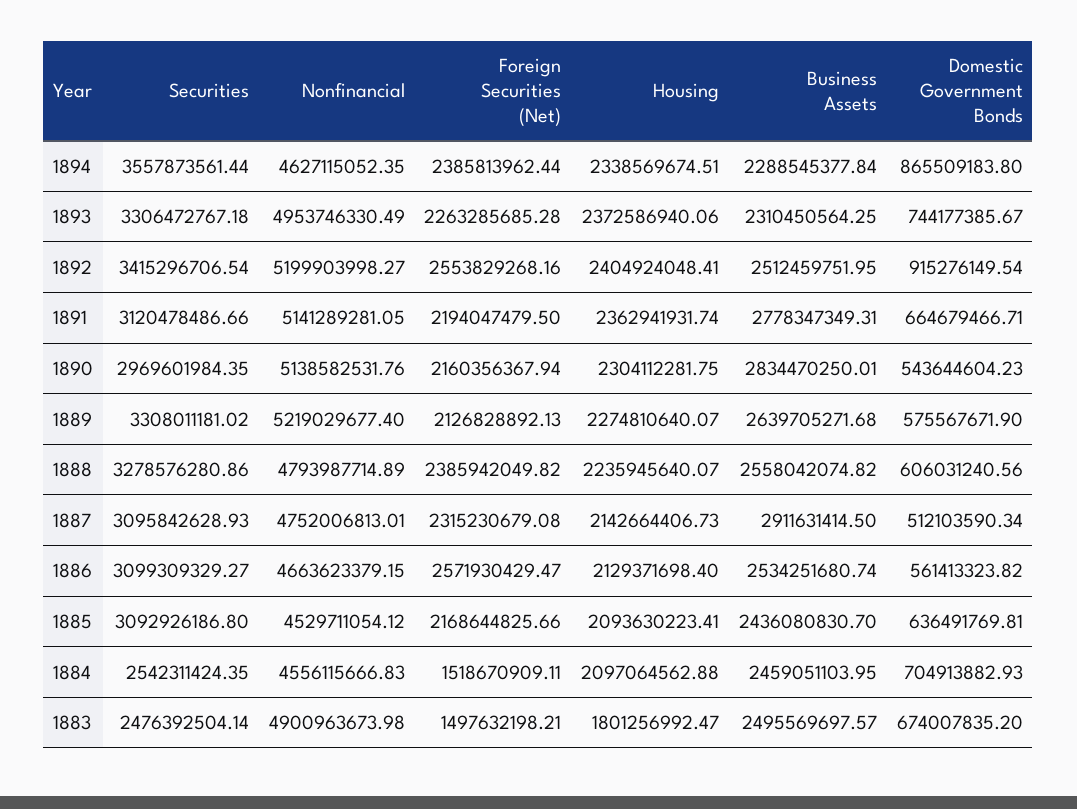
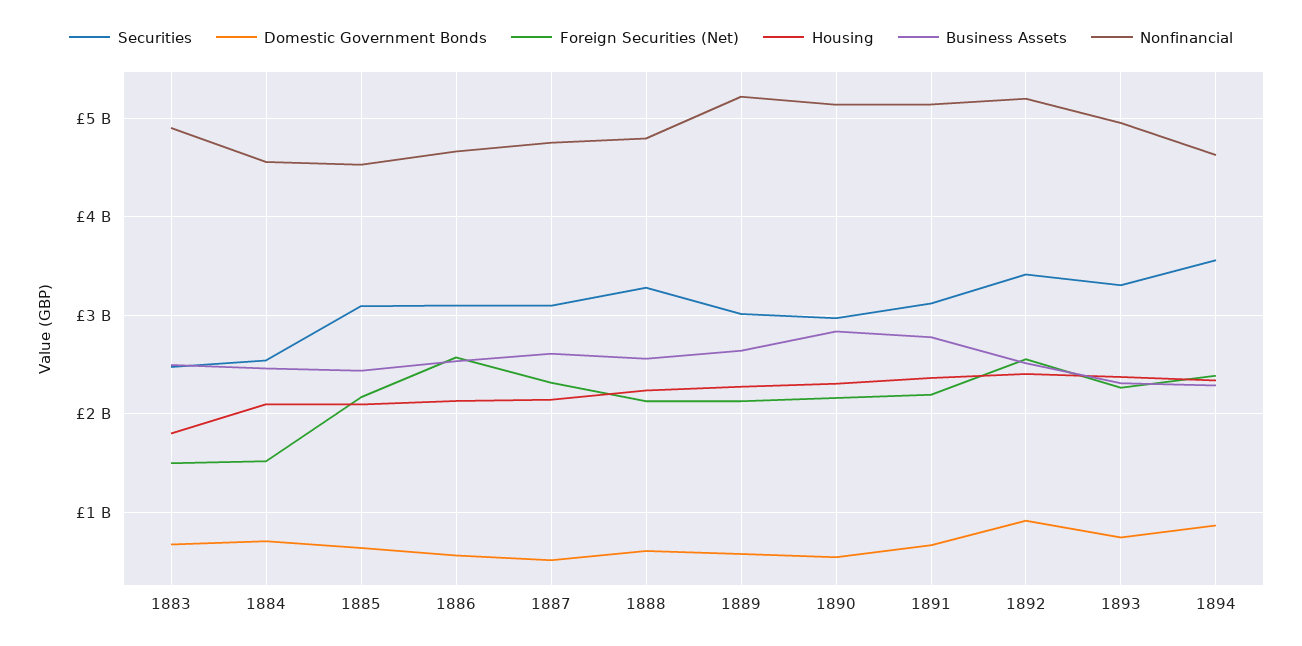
Securities, 1889: 3308011181.02 -> 3000000000
Foreign Securities (Net), 1888: 2385942049.82 -> 2100000000
Business Assets, 1887: 2911631414.5 -> 2600000000

